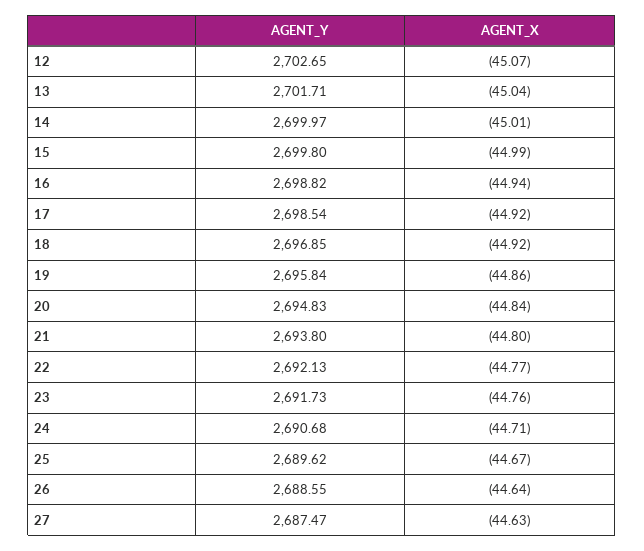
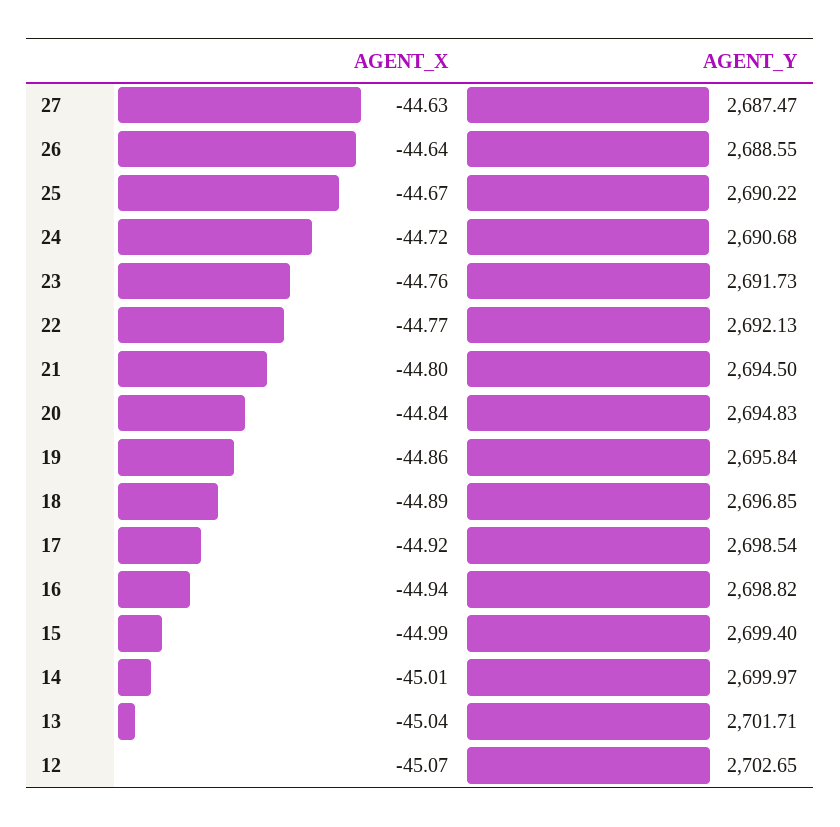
AGENT_Y, 15: 2699.8 -> 2699.4
AGENT_X, 18: -44.92 -> -44.89
AGENT_Y, 21: 2693.8 -> 2694.5
AGENT_X, 24: -44.71 -> -44.72
AGENT_Y, 25: 2689.62 -> 2690.22

